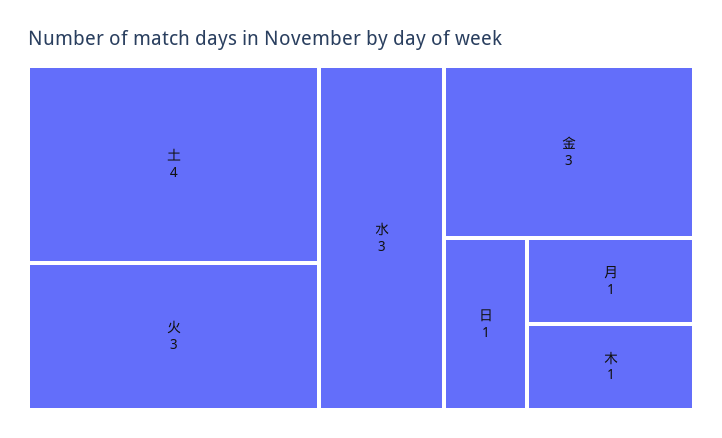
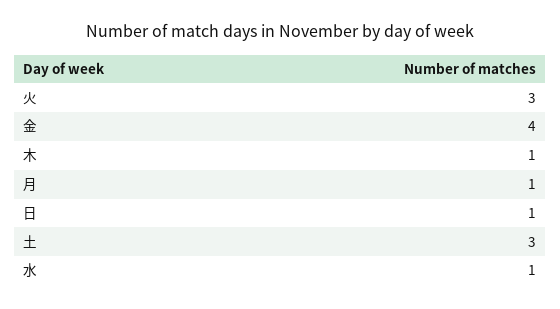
土: 4 -> 3
水: 3 -> 1
金: 3 -> 4

